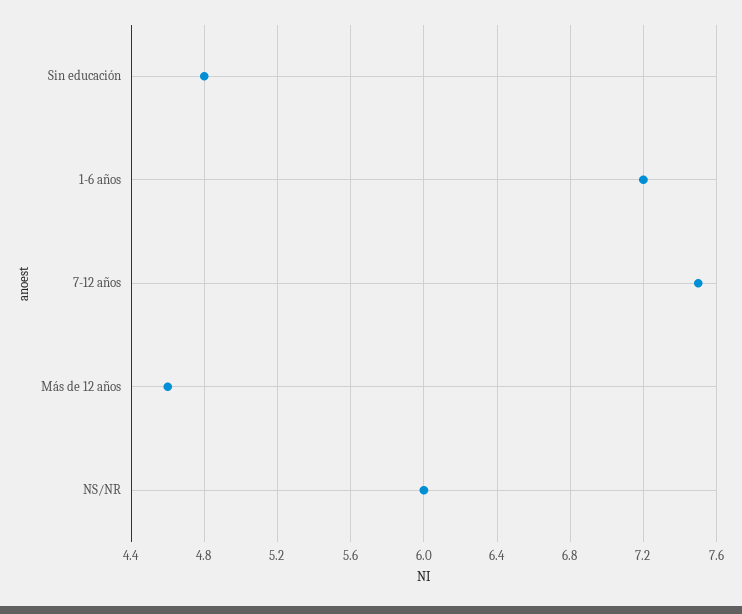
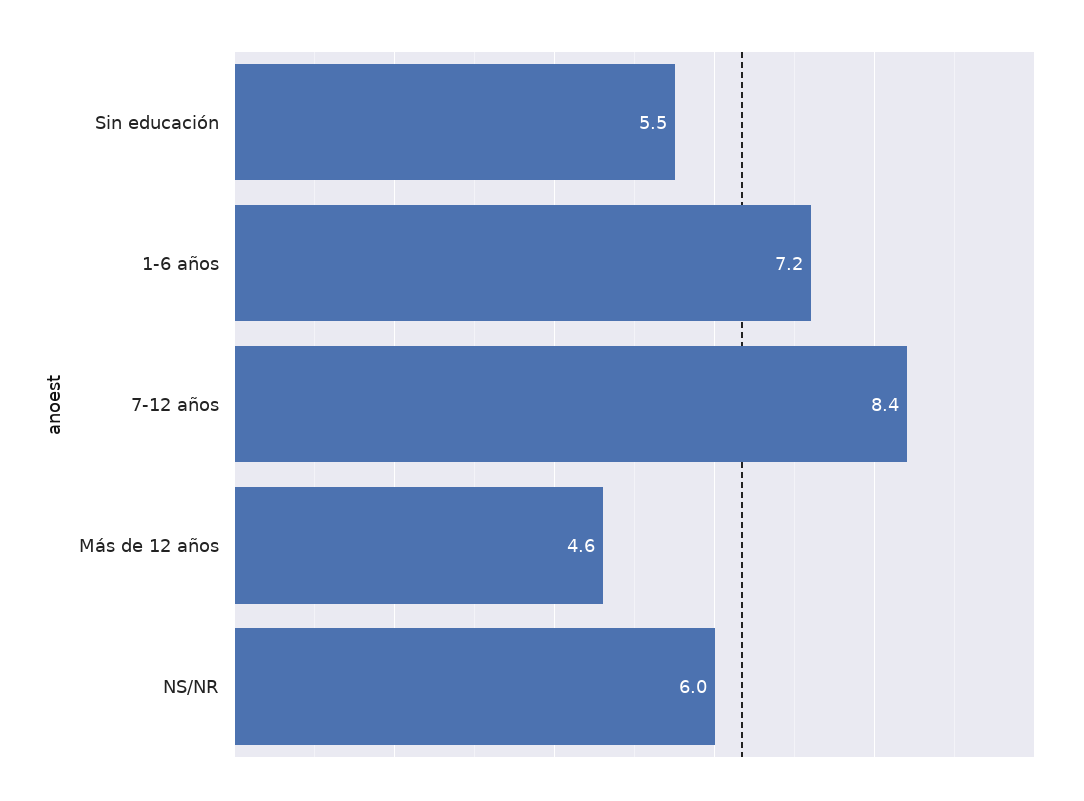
Sin educación: 4.8 -> 5.5
7-12 años: 7.5 -> 8.4

